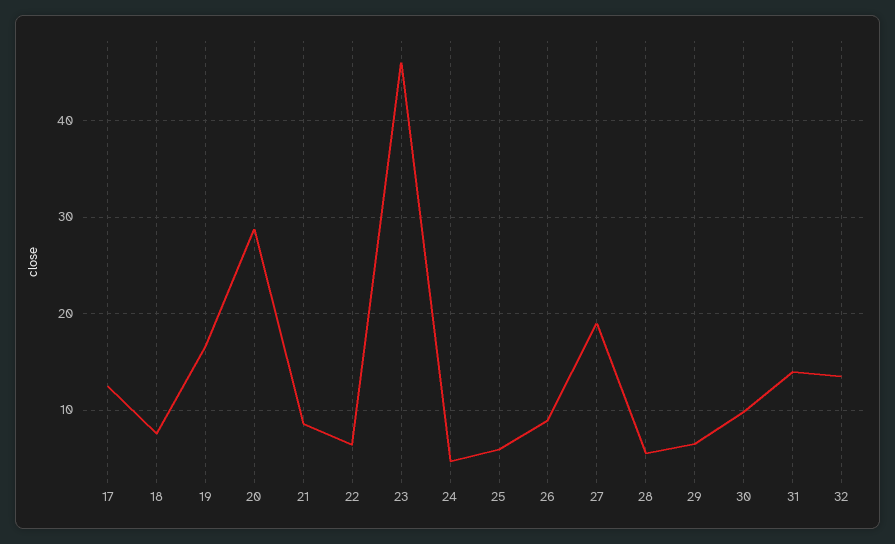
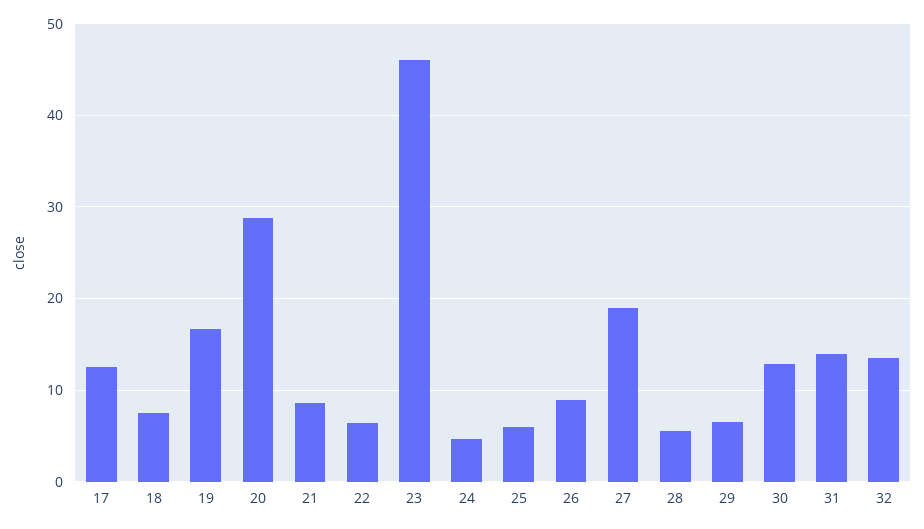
30: 10 -> 13

